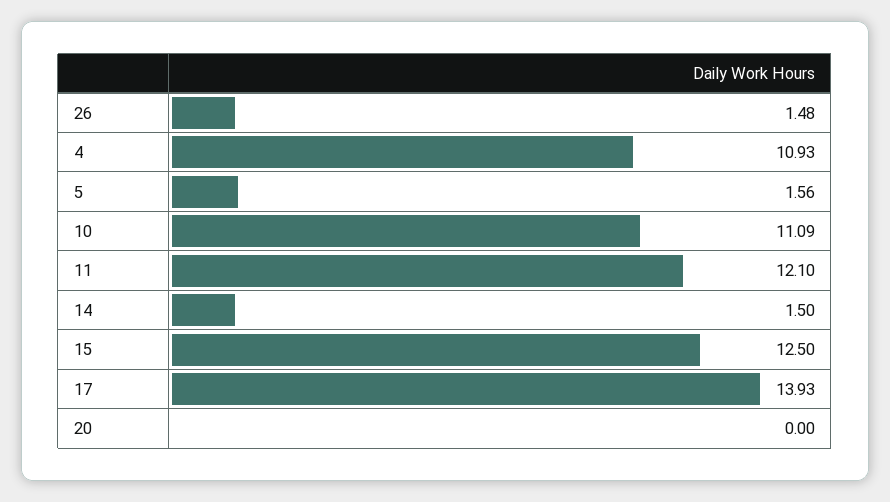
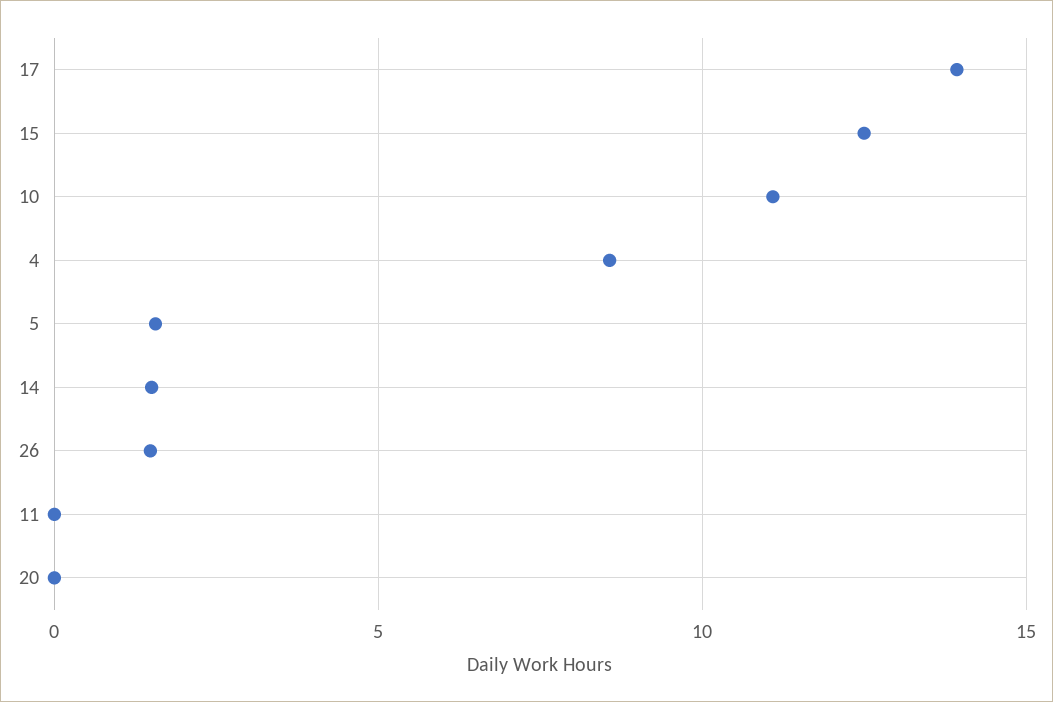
4: 10.93 -> 8.5
11: 12.1 -> 0

